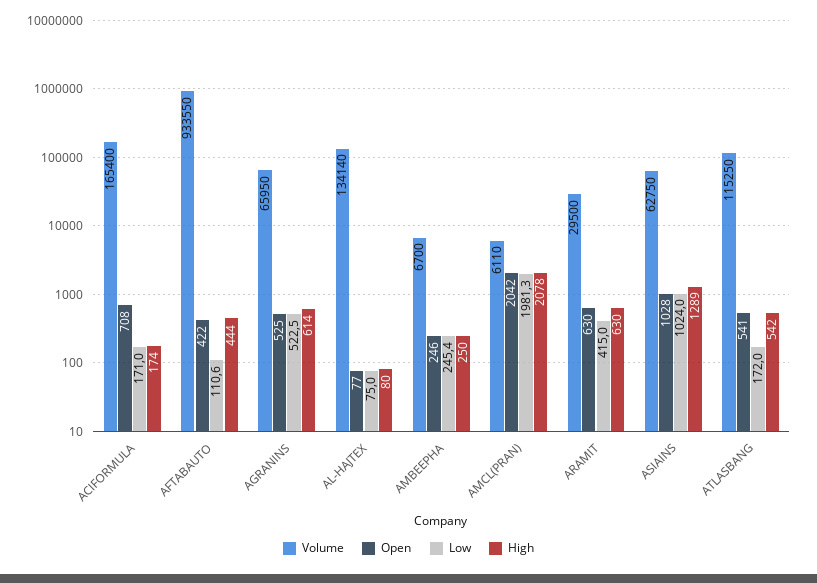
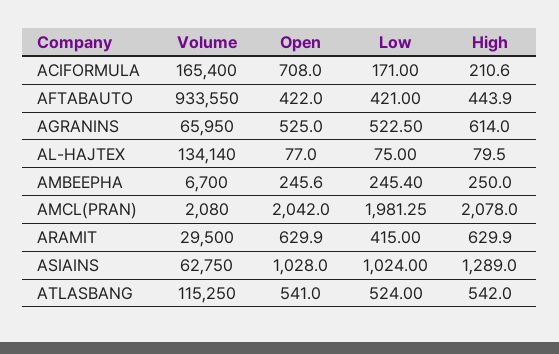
High, ACIFORMULA: 174 -> 210.6
Low, AFTABAUTO: 110.6 -> 421
Volume, AMCL(PRAN): 6110 -> 2080
Low, ATLASBANG: 172 -> 524

